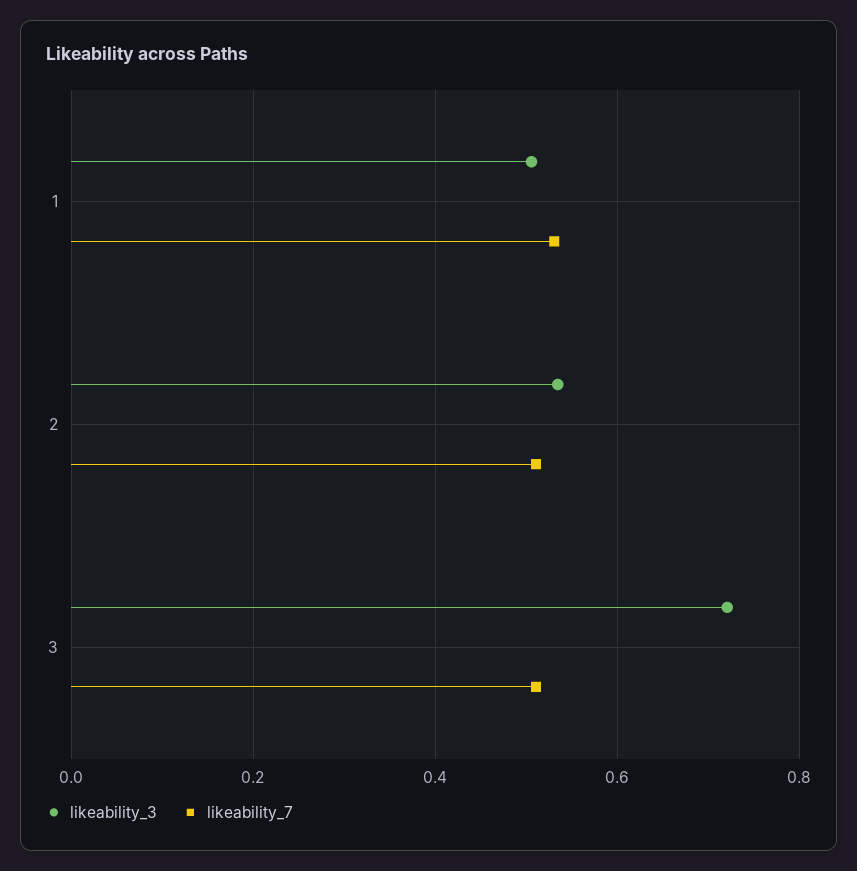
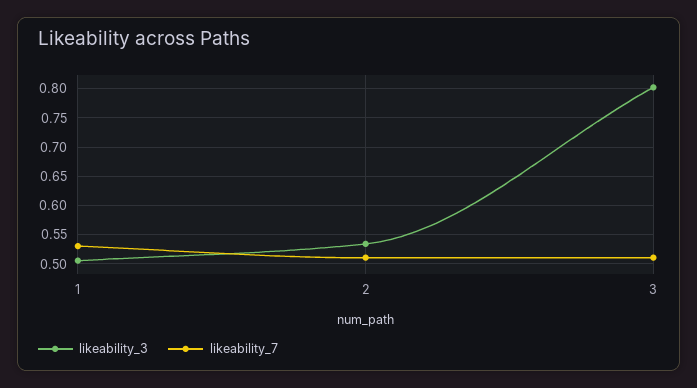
likeability_3, 3: 0.72 -> 0.8

